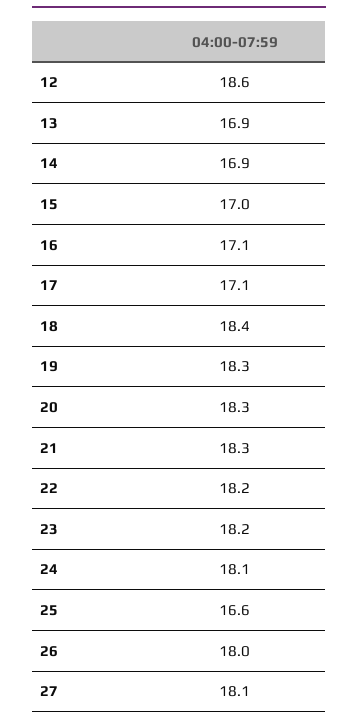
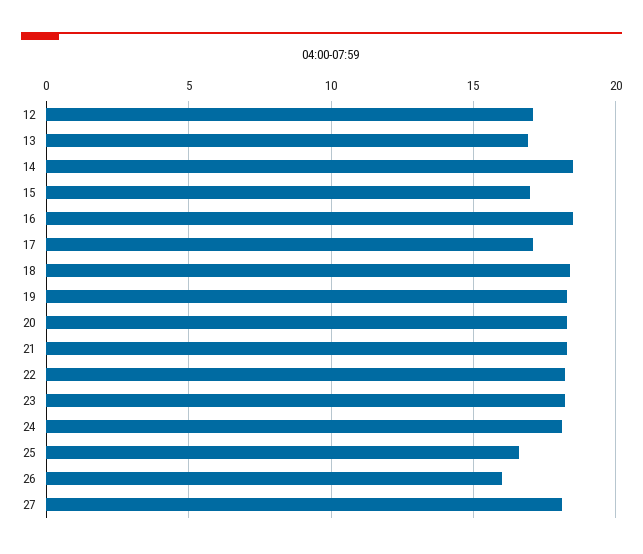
12: 18.6 -> 17
14: 16.9 -> 18.5
16: 17.1 -> 18.5
26: 18 -> 16

